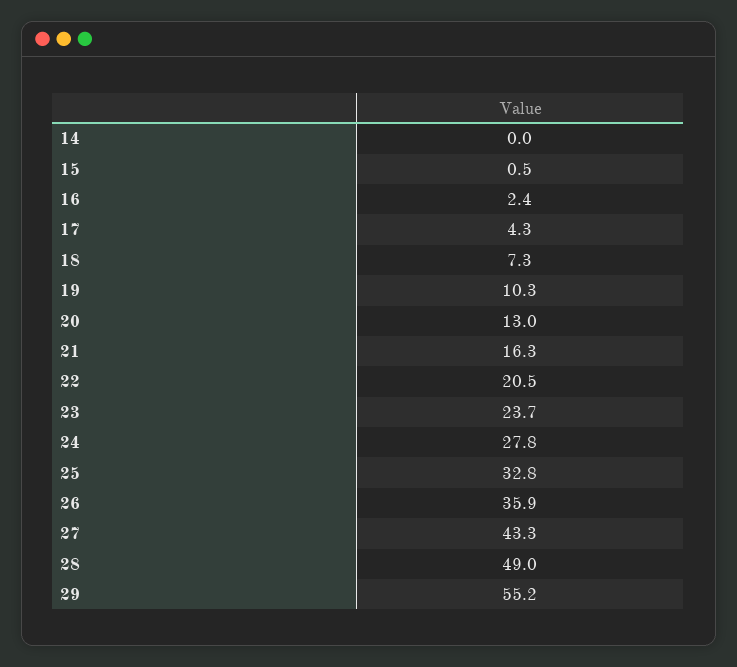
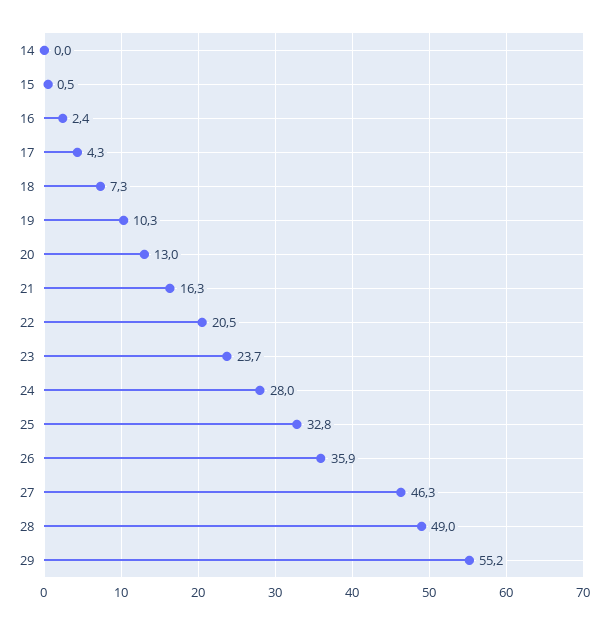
24: 27.8 -> 28
27: 43.3 -> 46.3

